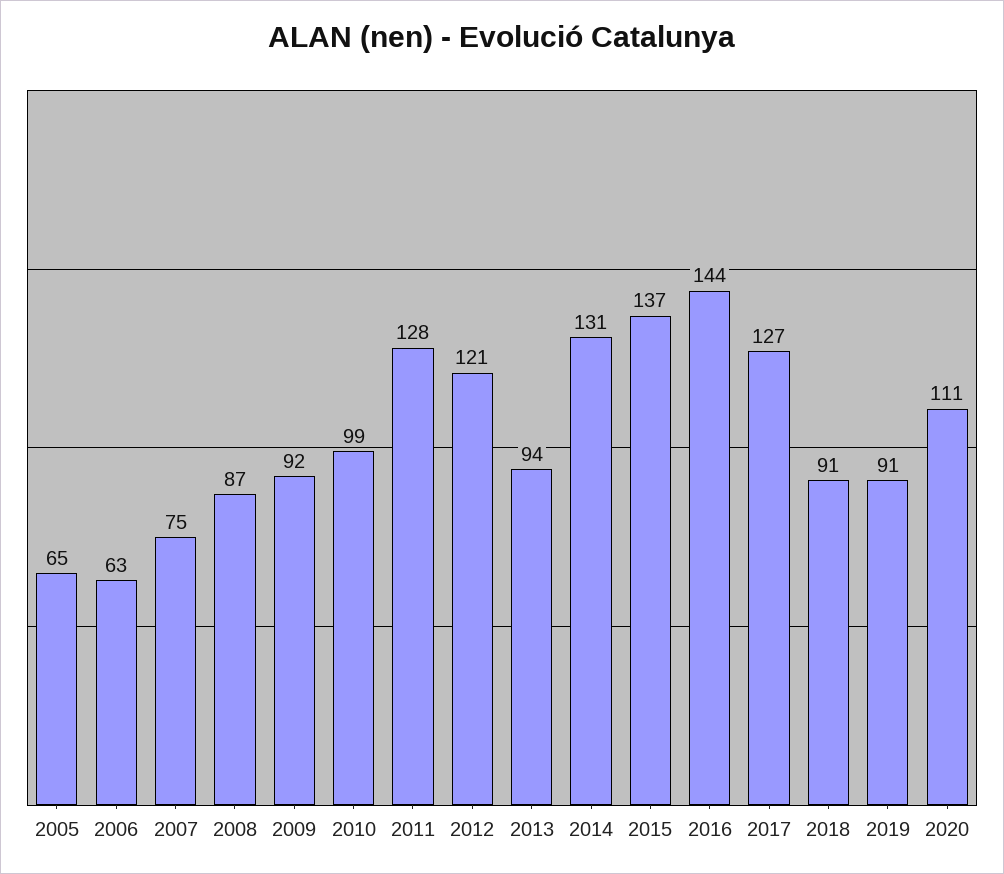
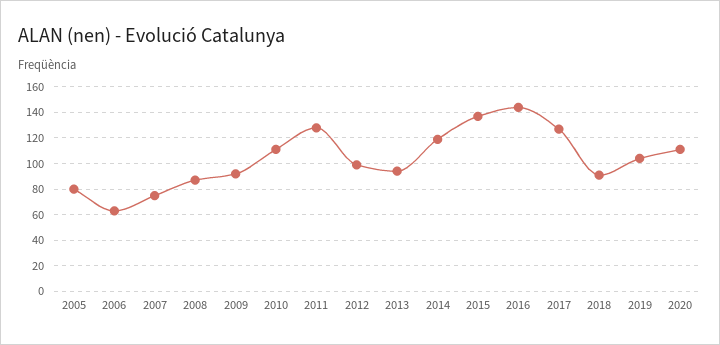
2005: 65 -> 80
2010: 99 -> 110
2012: 121 -> 100
2014: 131 -> 120
2019: 91 -> 105

